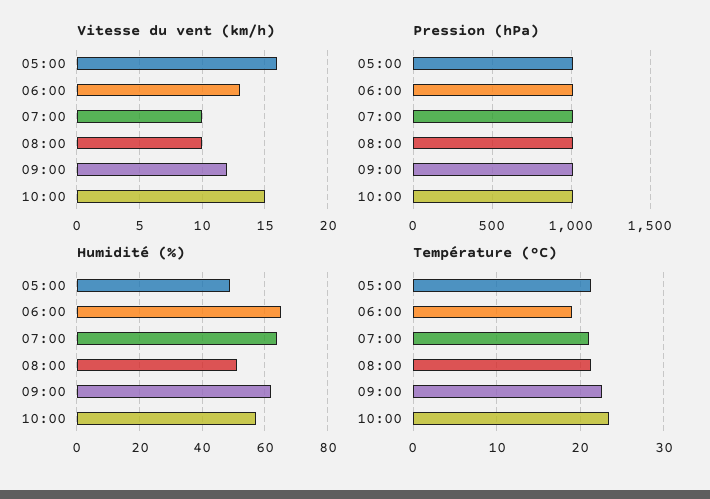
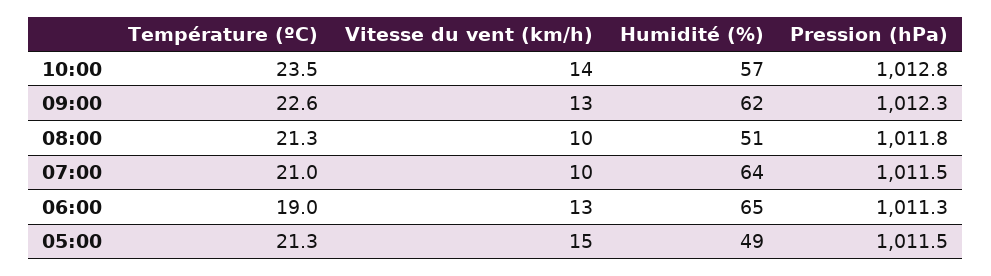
Vitesse du vent (km/h), 05:00: 16 -> 15
Vitesse du vent (km/h), 09:00: 12 -> 13
Vitesse du vent (km/h), 10:00: 15 -> 14

